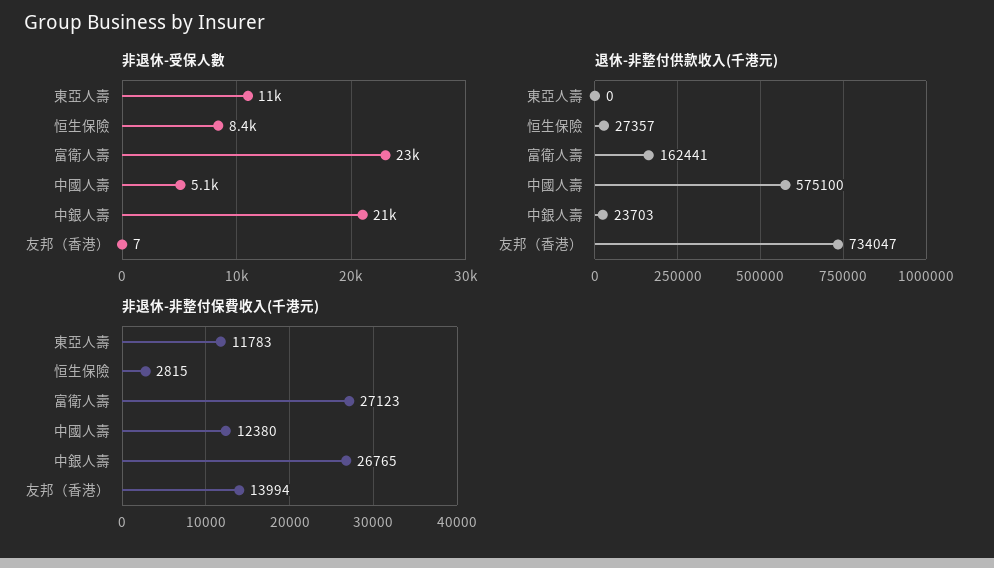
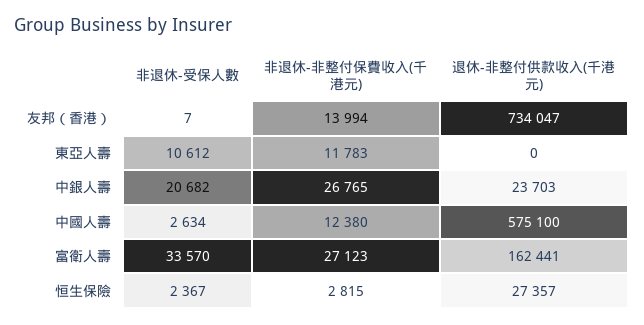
非退休-受保人數, 恒生保險: 8400 -> 2367
非退休-受保人數, 富衛人壽: 23000 -> 33570
非退休-受保人數, 中國人壽: 5100 -> 2634

